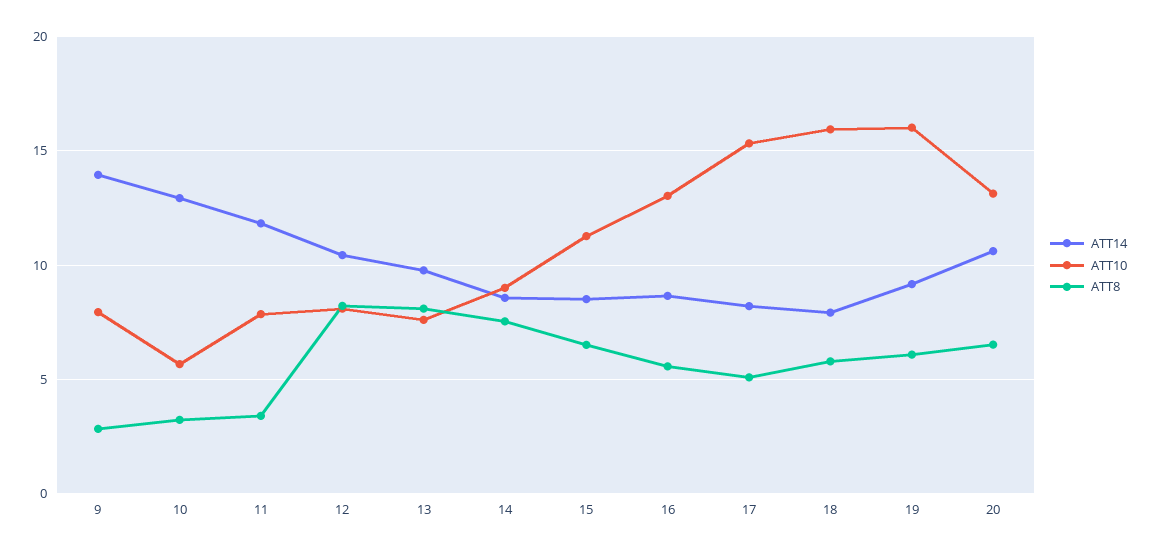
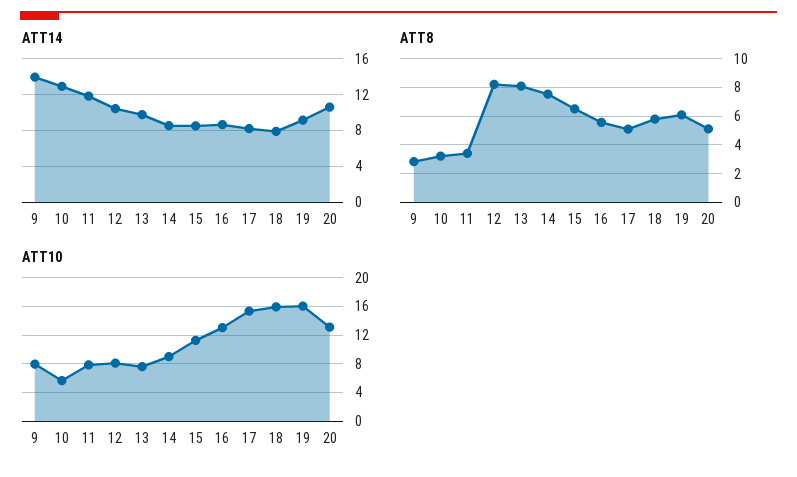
ATT8, 20: 6.5 -> 5

